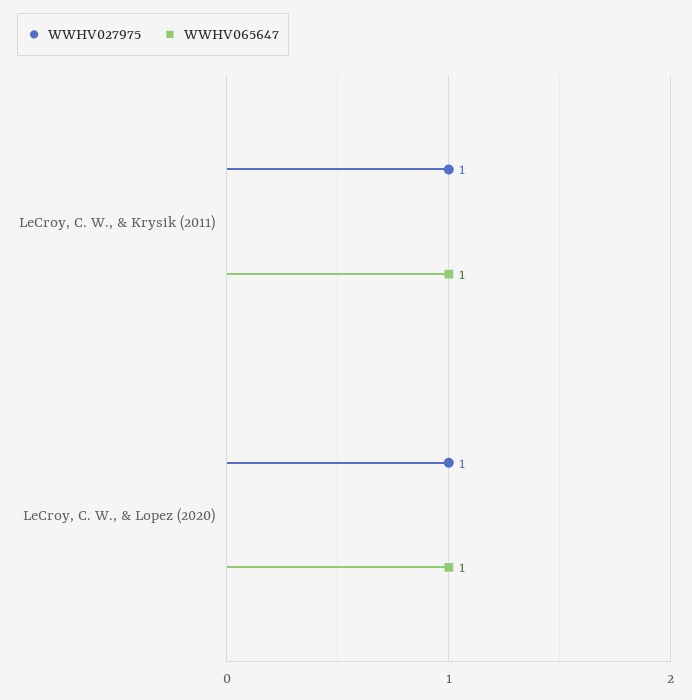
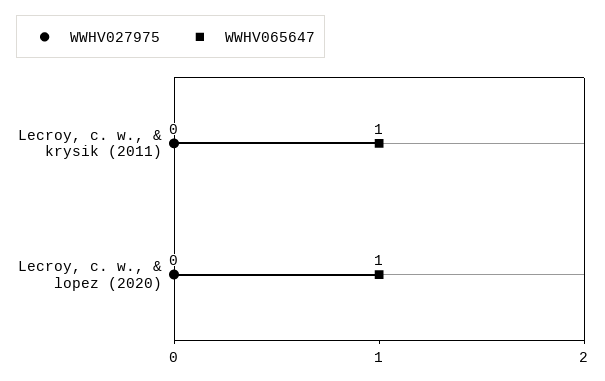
WWHV027975, LeCroy, C. W., & Krysik (2011): 1 -> 0
WWHV027975, LeCroy, C. W., & Lopez (2020): 1 -> 0

